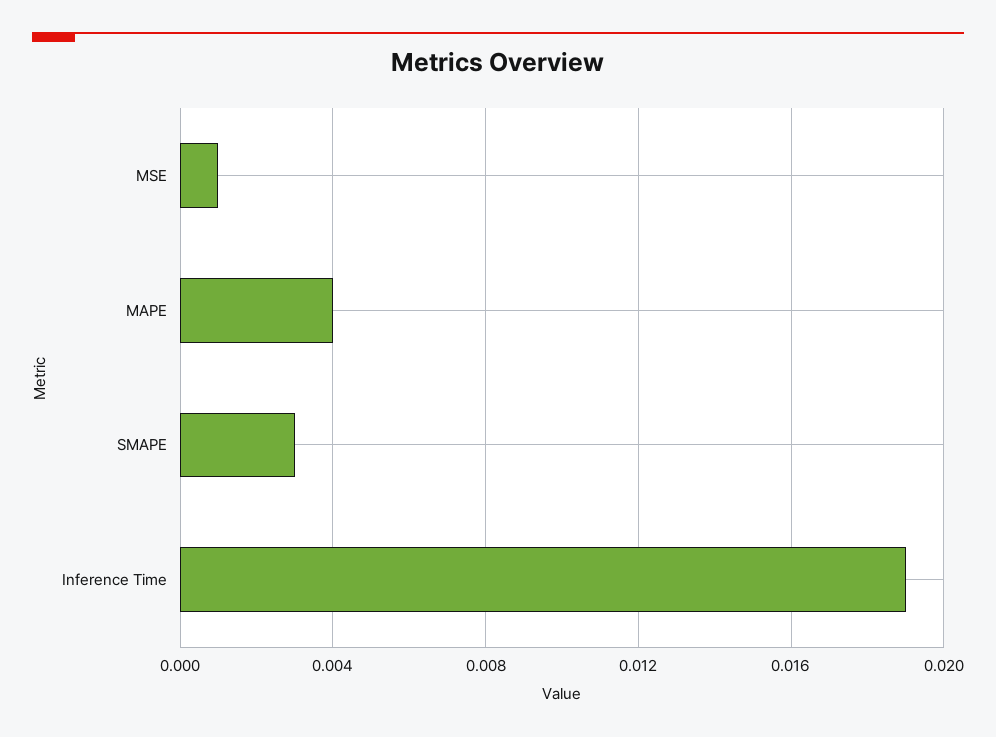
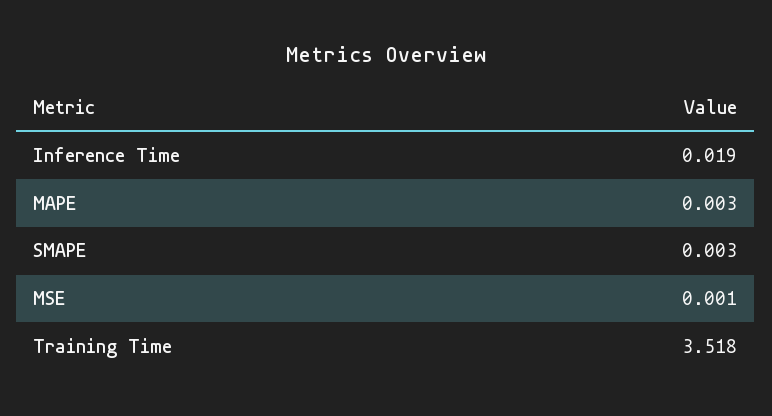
MAPE: 0.004 -> 0.003
Training Time: none -> 3.518

